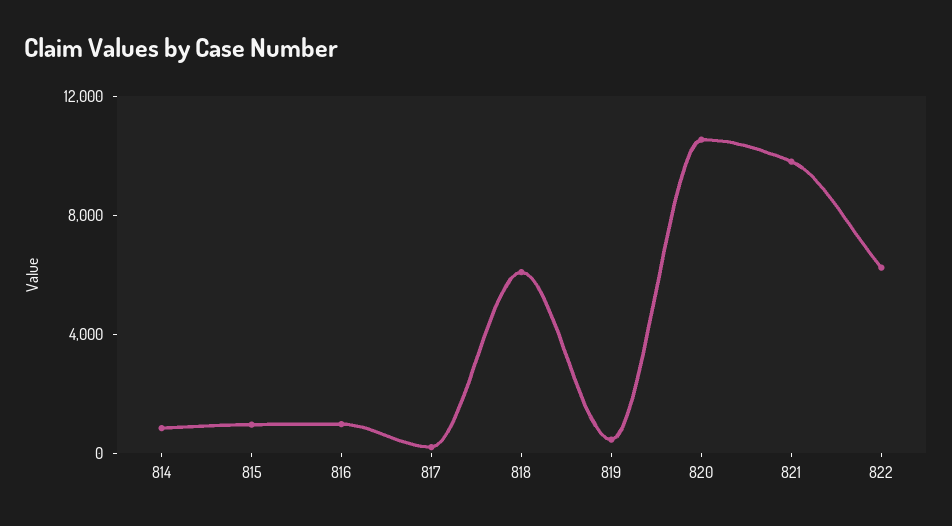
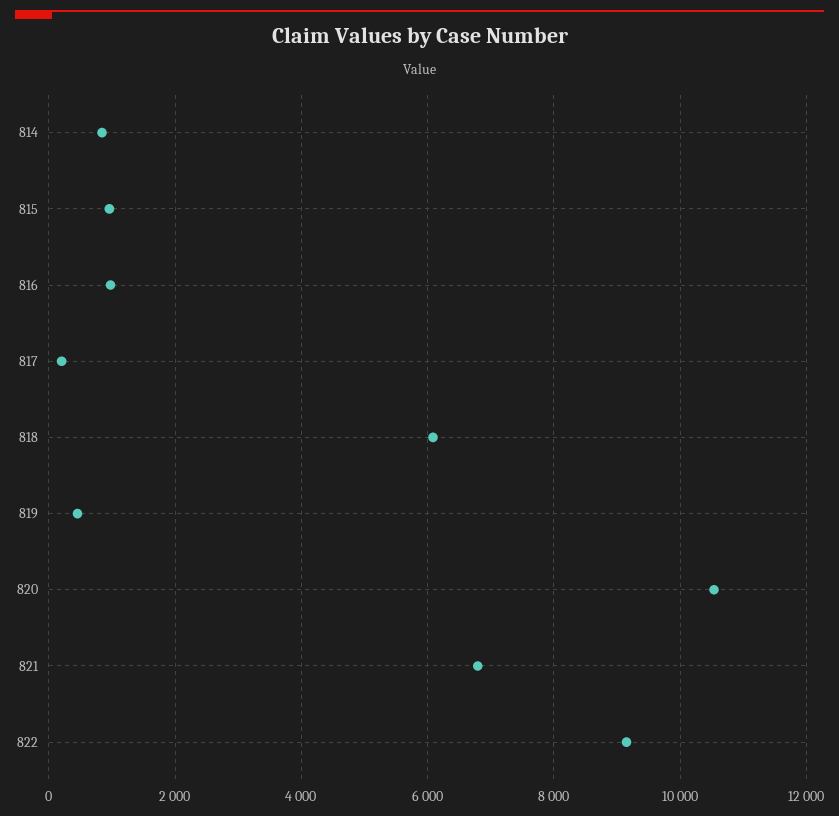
821: 10000 -> 6800
822: 6000 -> 9200

